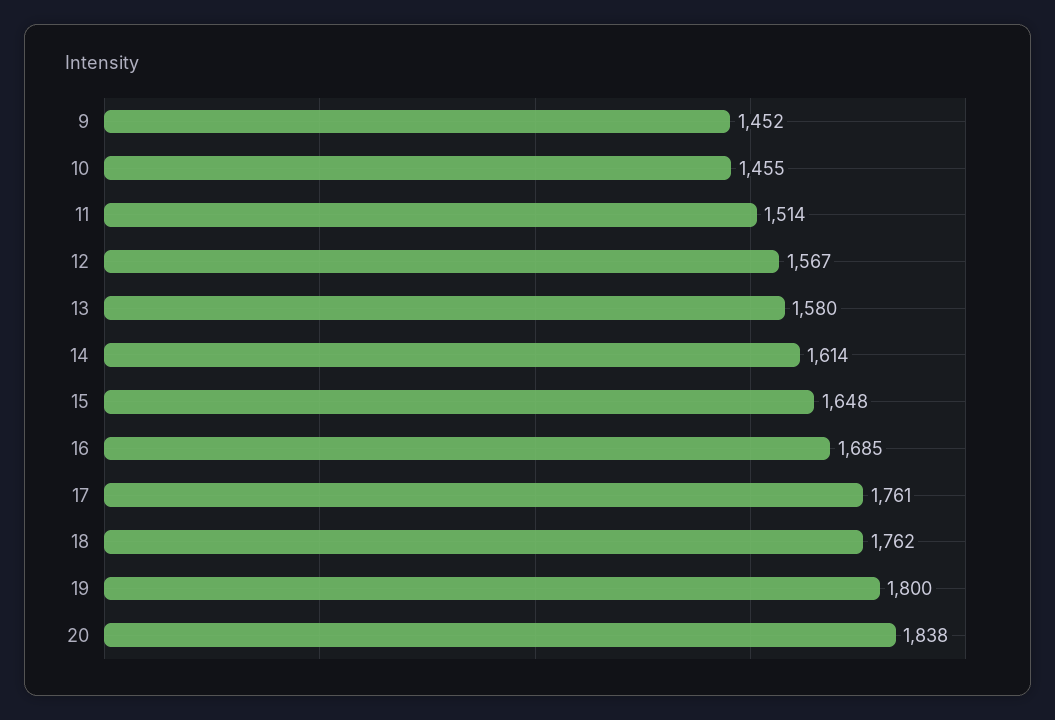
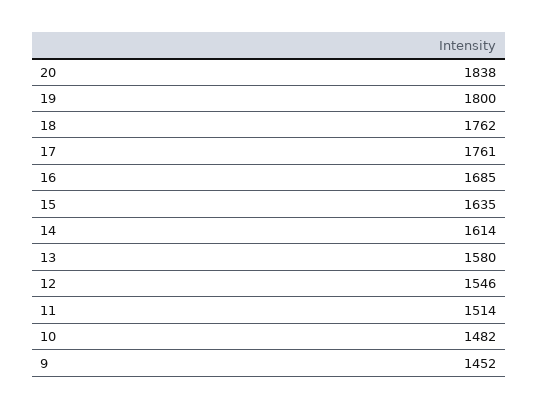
10: 1455 -> 1482
12: 1567 -> 1546
15: 1648 -> 1635

